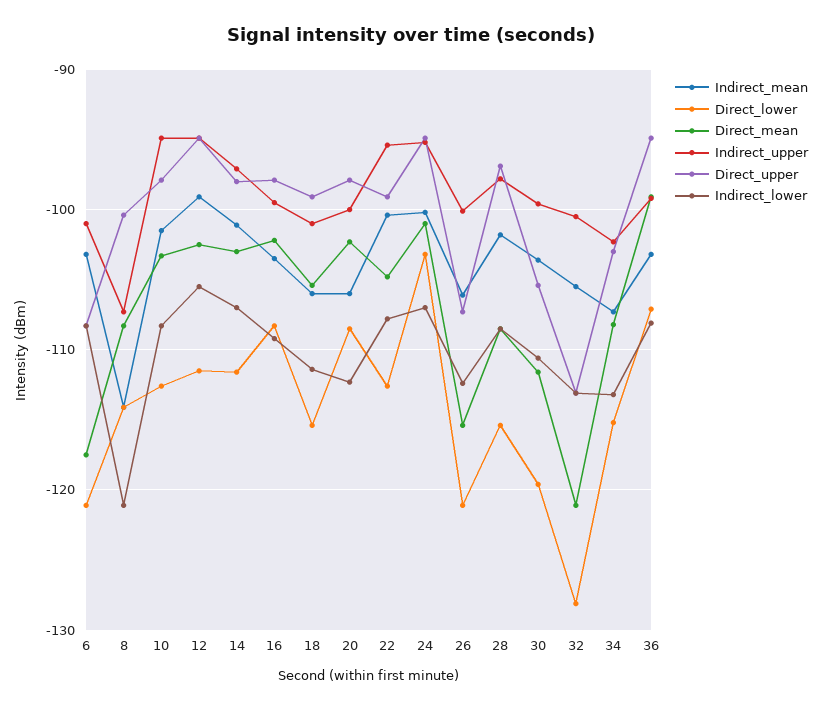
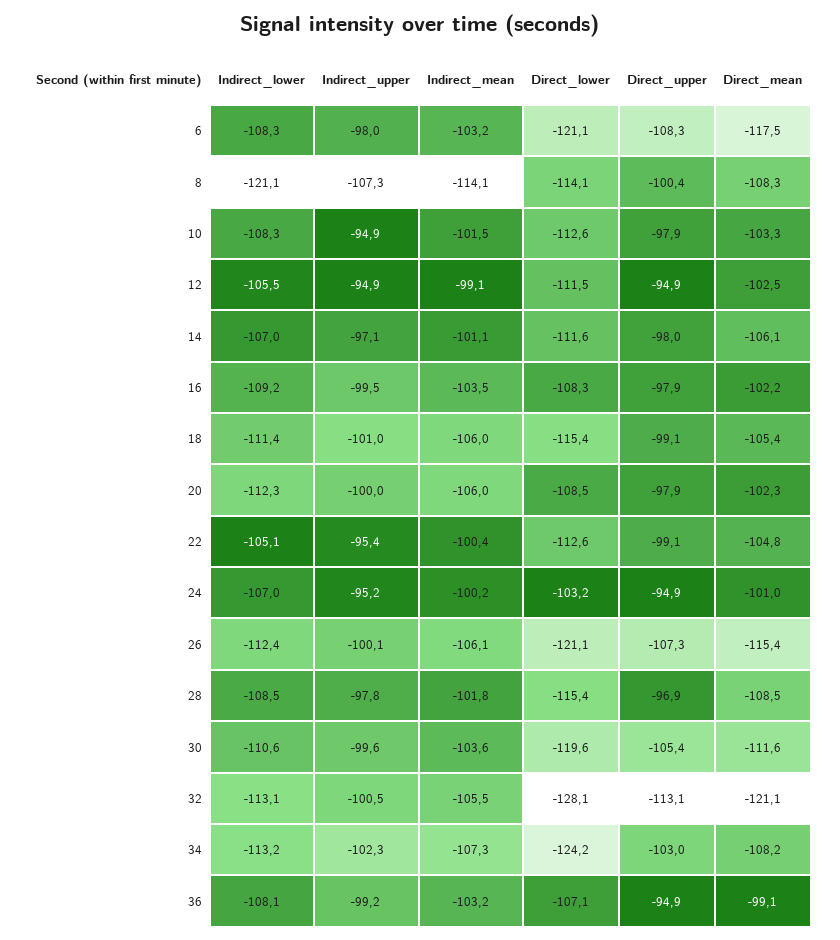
Indirect_upper, 6: -101 -> -98
Direct_mean, 14: -103 -> -106.1
Indirect_lower, 22: -108 -> -105.1
Direct_lower, 34: -115 -> -124.2

